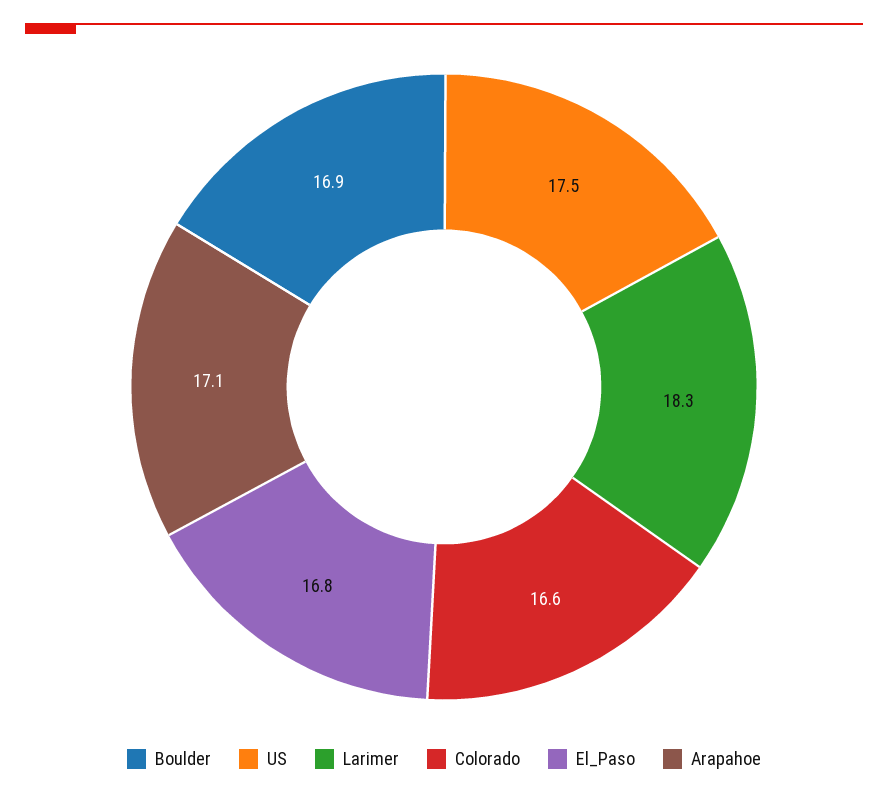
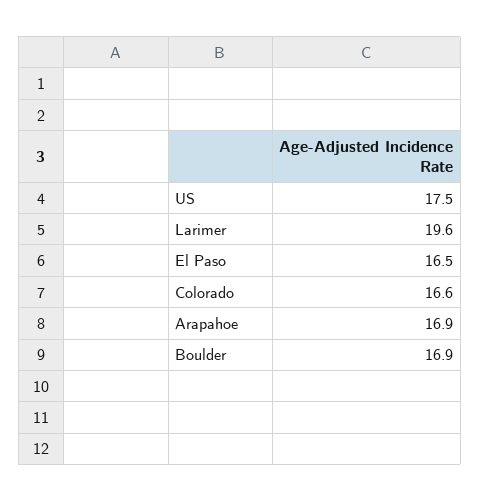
Larimer: 18.3 -> 19.6
El_Paso: 16.8 -> 16.5
Arapahoe: 17.1 -> 16.9

